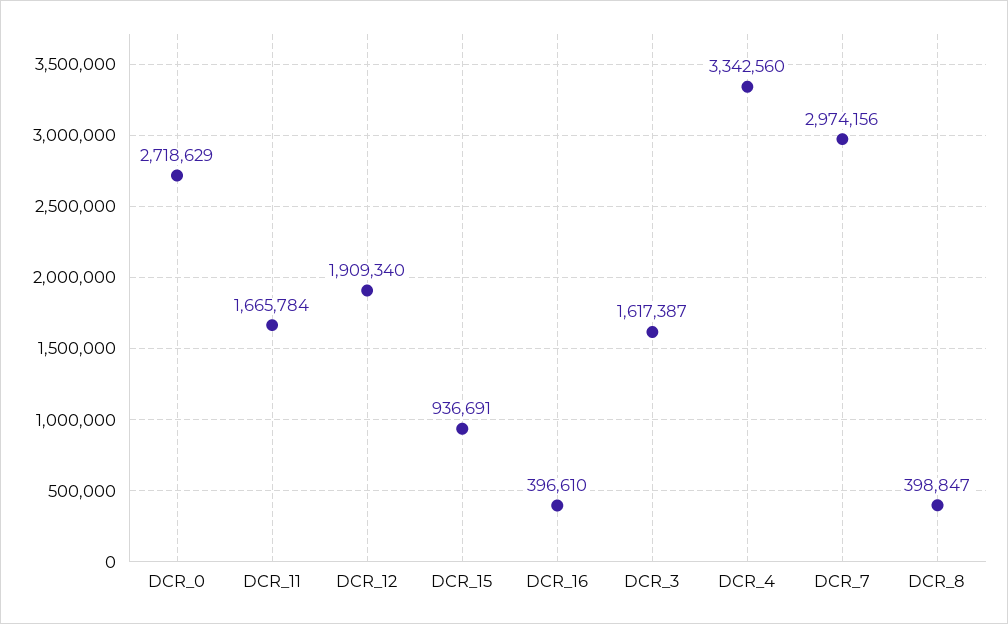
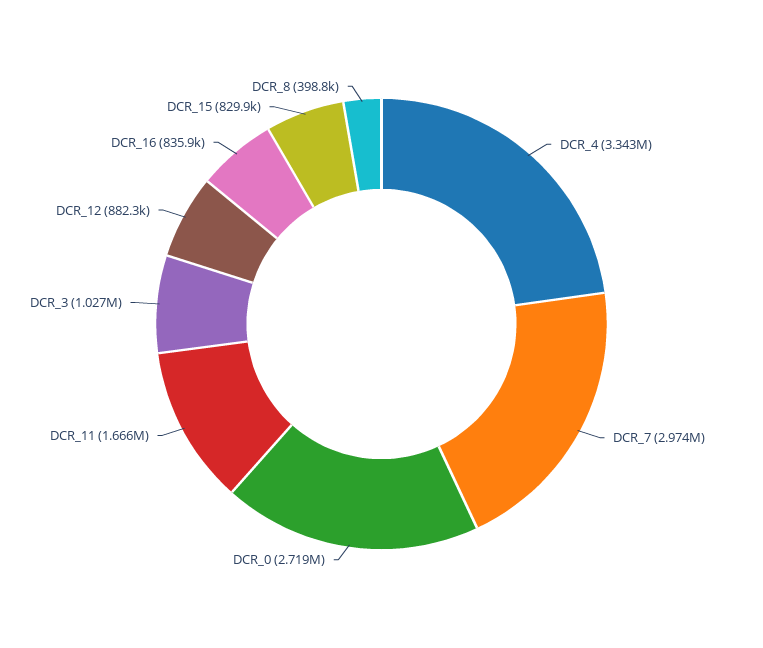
DCR_12: 1909340 -> 882300
DCR_15: 936691 -> 829900
DCR_16: 396610 -> 835900
DCR_3: 1617387 -> 1027000

